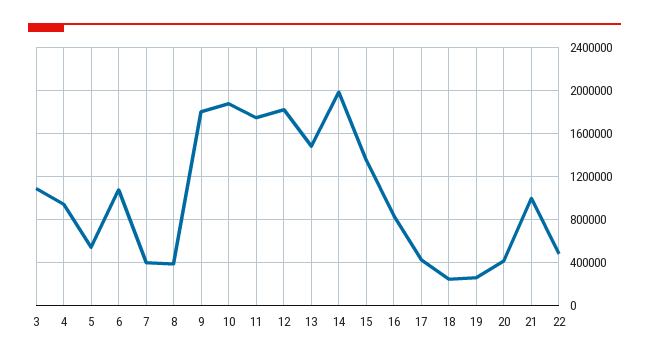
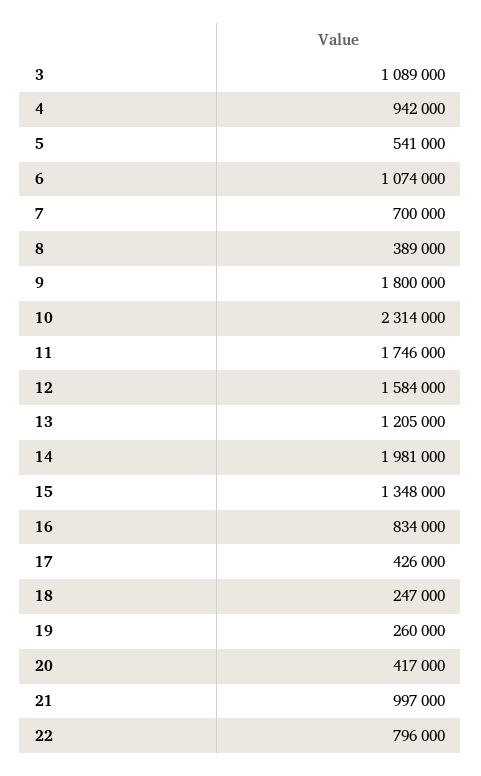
7: 400000 -> 700000
10: 1900000 -> 2314000
12: 1800000 -> 1584000
13: 1500000 -> 1205000
22: 500000 -> 796000

